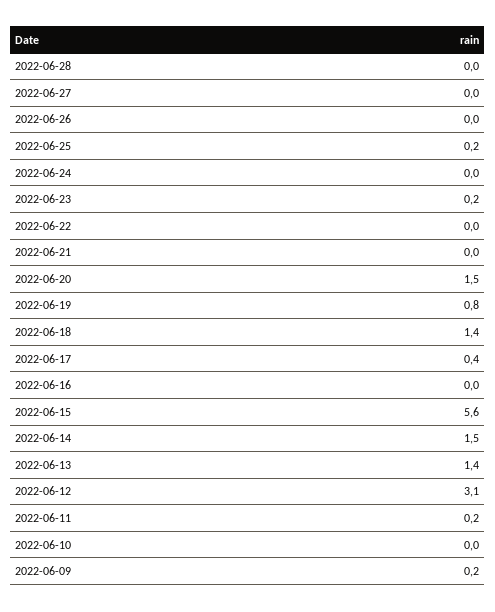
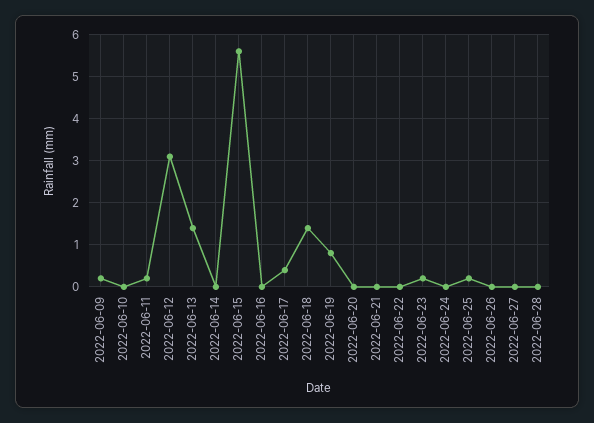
2022-06-20: 1.5 -> 0
2022-06-14: 1.5 -> 0

